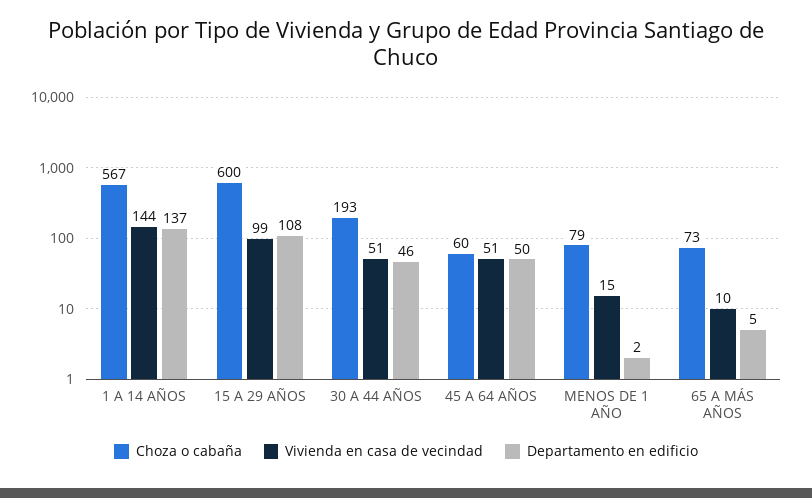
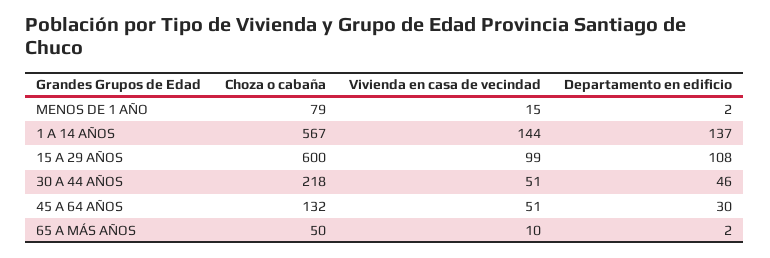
Choza o cabaña, 30 A 44 AÑOS: 193 -> 218
Choza o cabaña, 45 A 64 AÑOS: 60 -> 132
Departamento en edificio, 45 A 64 AÑOS: 50 -> 30
Choza o cabaña, 65 A MÁS AÑOS: 73 -> 50
Departamento en edificio, 65 A MÁS AÑOS: 5 -> 2

